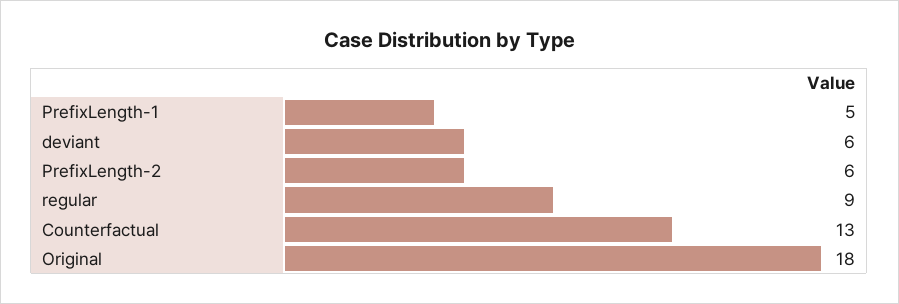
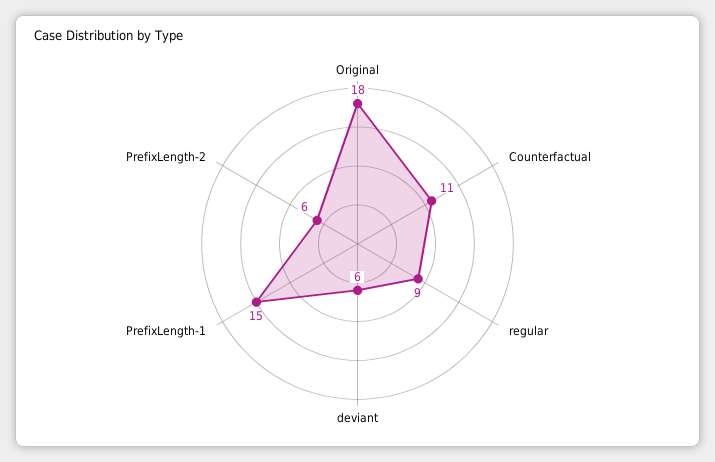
PrefixLength-1: 5 -> 15
Counterfactual: 13 -> 11

